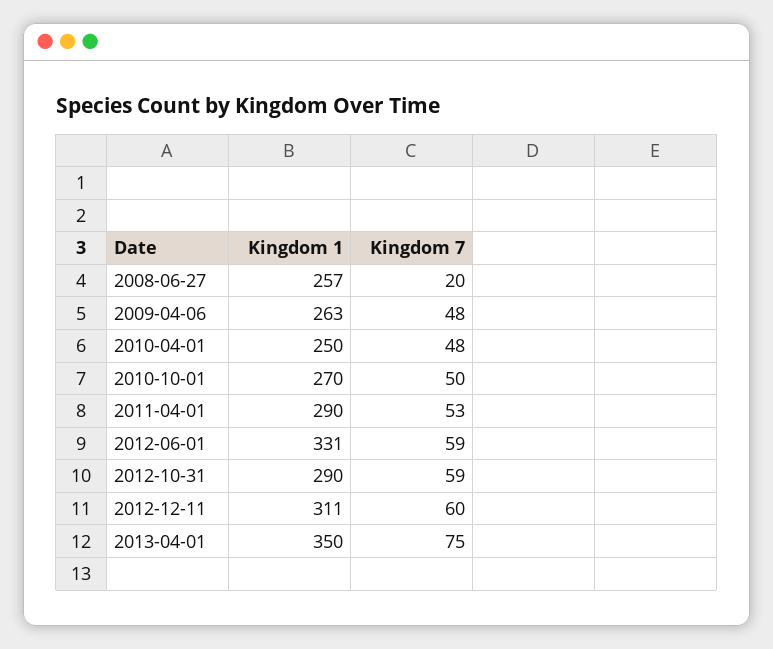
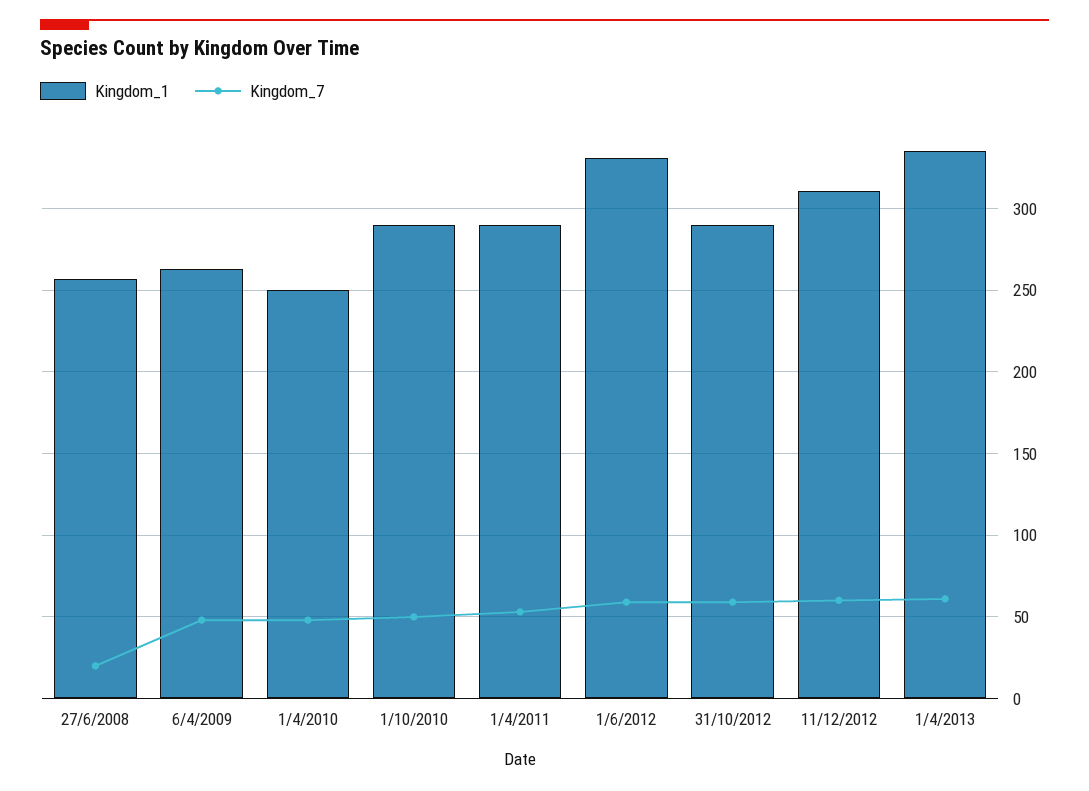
Kingdom 1, 2010-10-01: 270 -> 290
Kingdom 1, 2013-04-01: 350 -> 335
Kingdom 7, 2013-04-01: 75 -> 60

